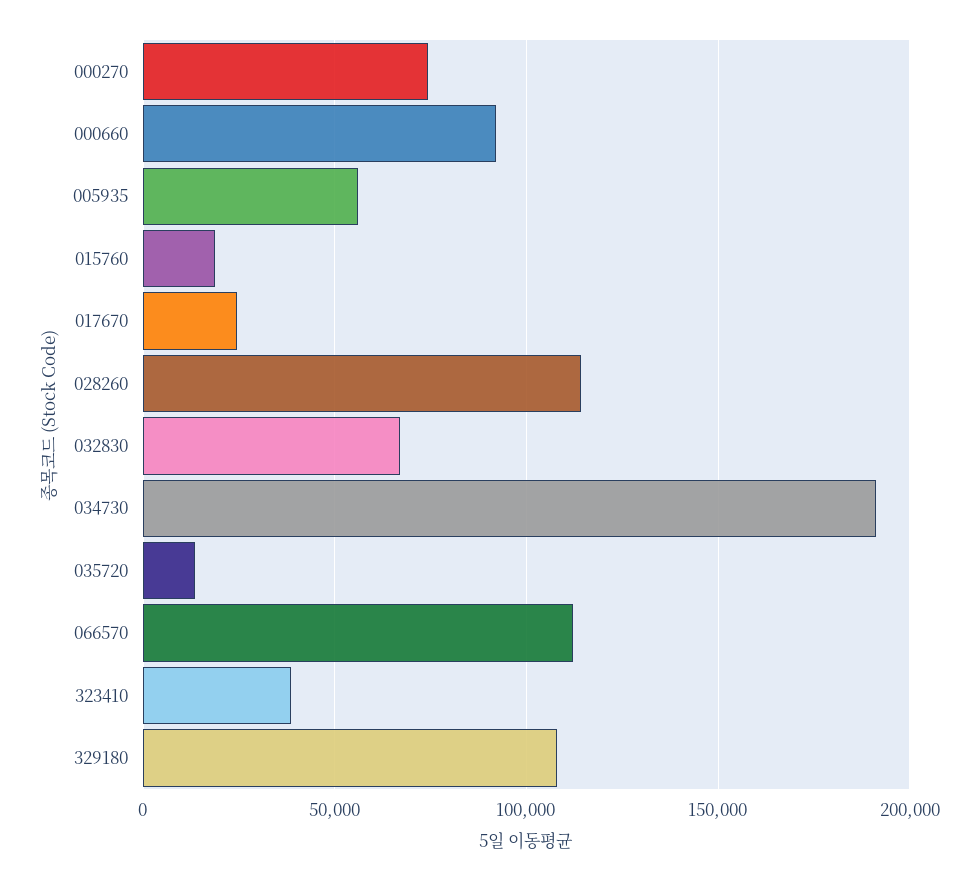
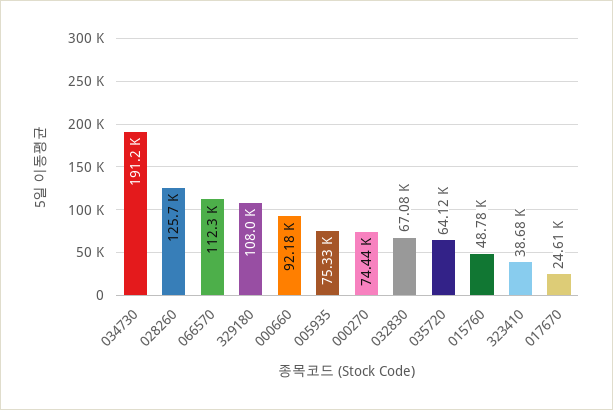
005935: 55000 -> 75330
015760: 20000 -> 48780
028260: 115000 -> 125700
035720: 15000 -> 64120

